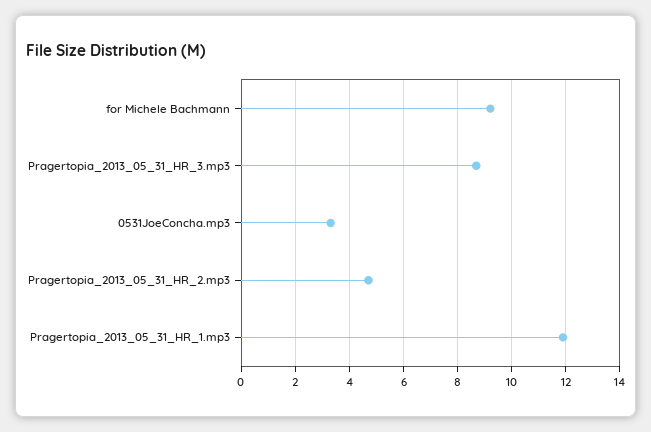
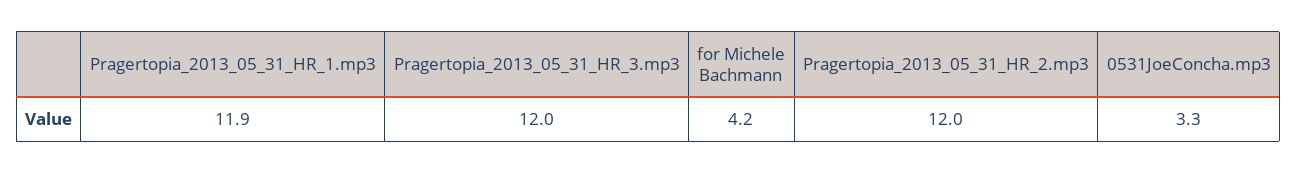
for Michele Bachmann: 9.25 -> 4.2
Pragertopia_2013_05_31_HR_3.mp3: 8.75 -> 12
Pragertopia_2013_05_31_HR_2.mp3: 4.75 -> 12

